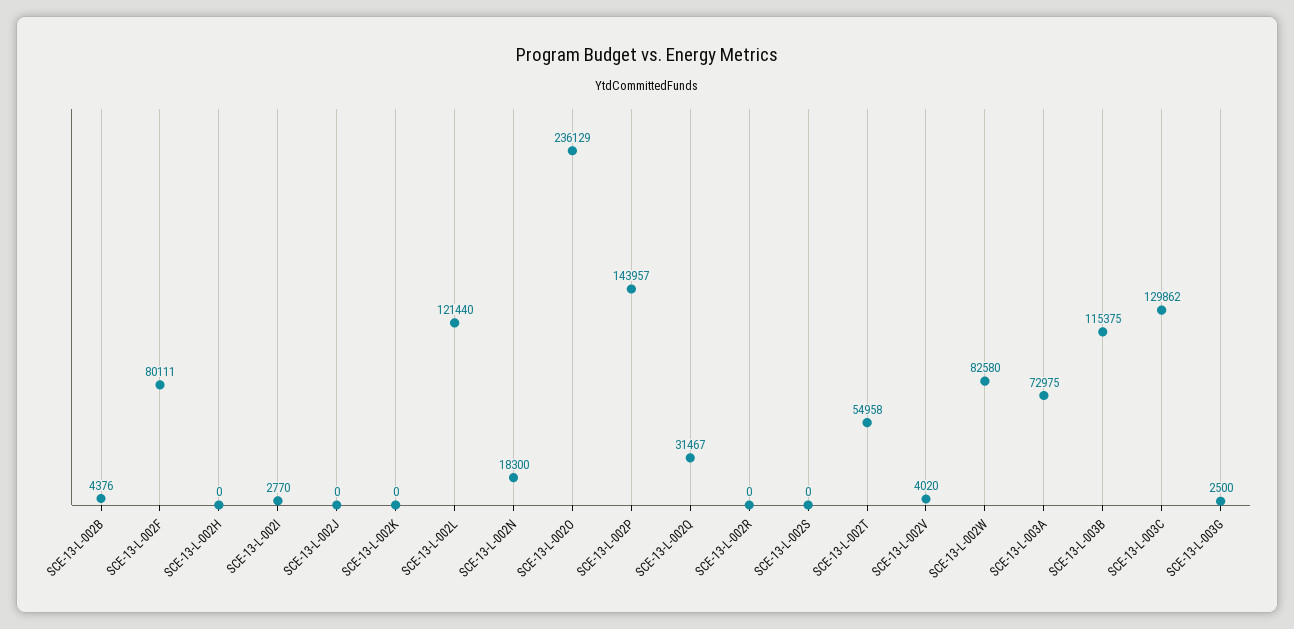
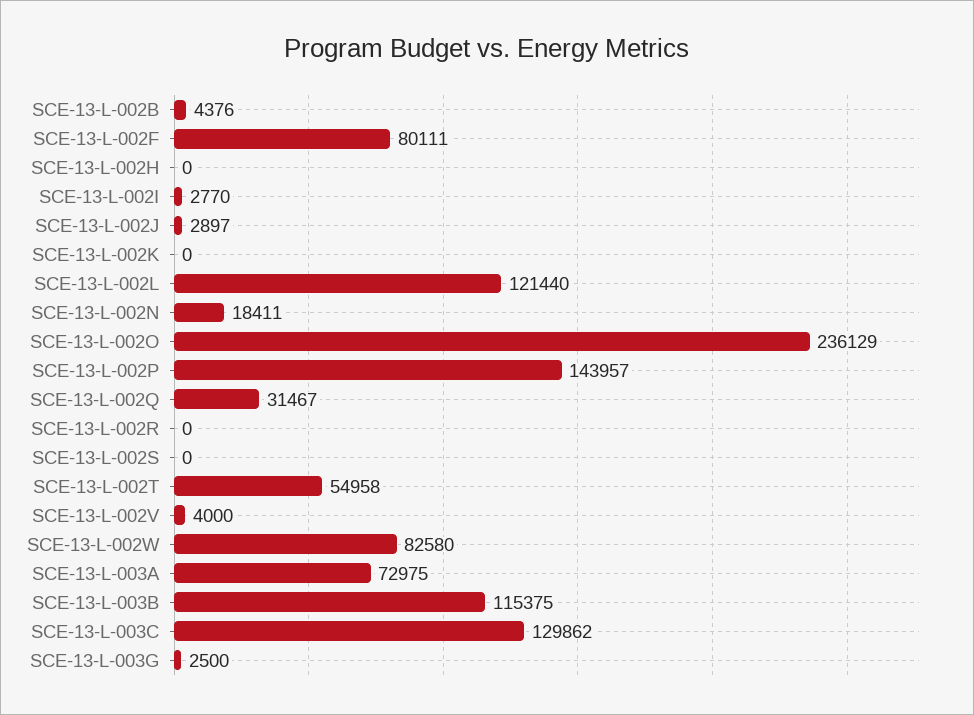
SCE-13-L-002J: 0 -> 2897
SCE-13-L-002N: 18300 -> 18411
SCE-13-L-002V: 4020 -> 4000

